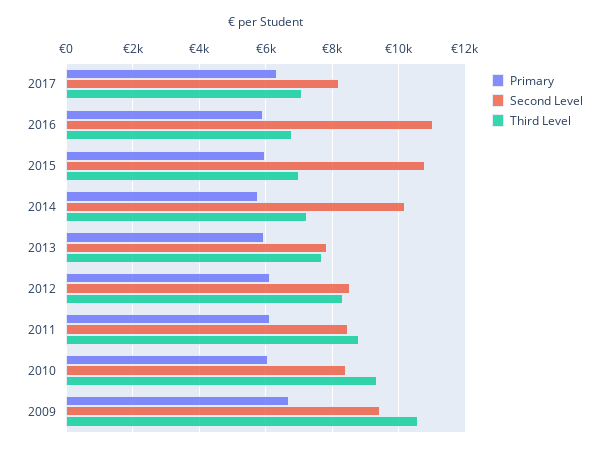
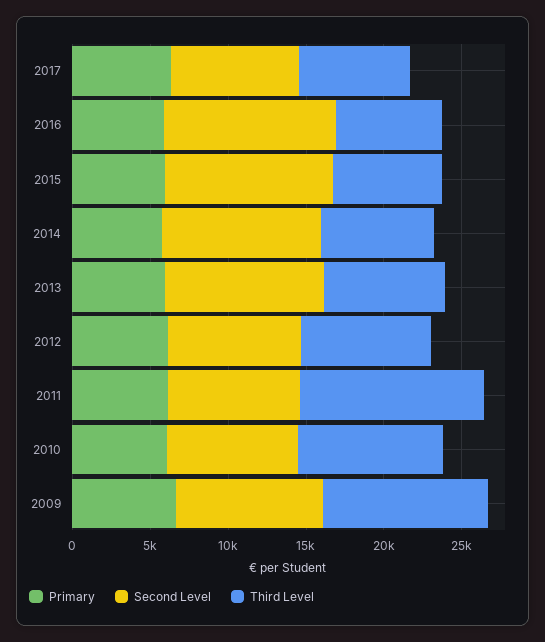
Second Level, 2013: 7800 -> 10000
Third Level, 2011: 8800 -> 12000

